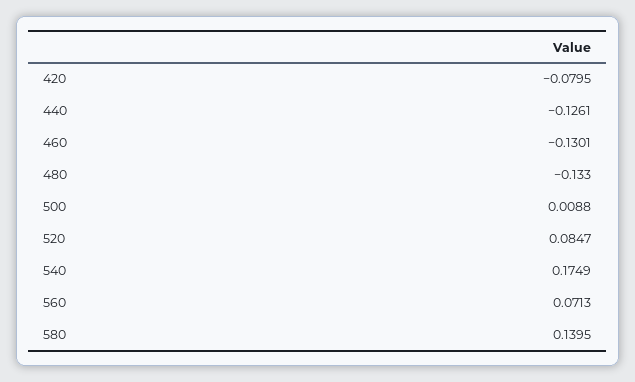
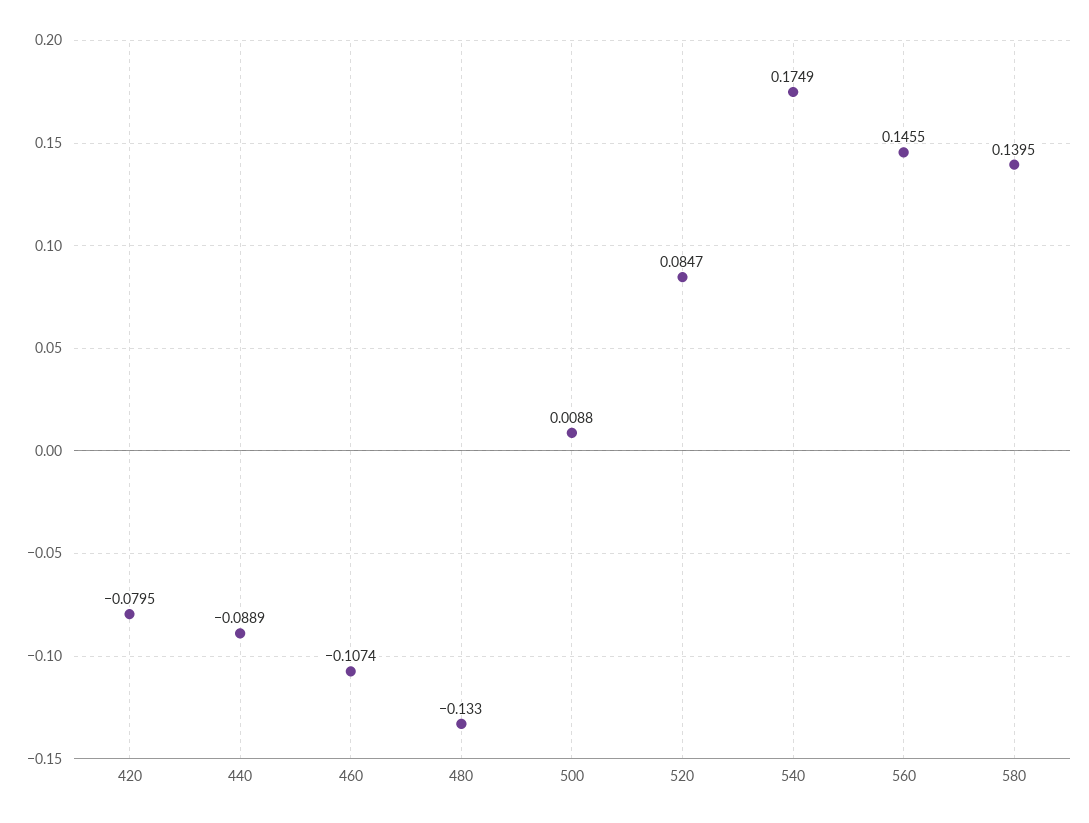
440: -0.1261 -> -0.0889
460: -0.1301 -> -0.1074
560: 0.0713 -> 0.1455

